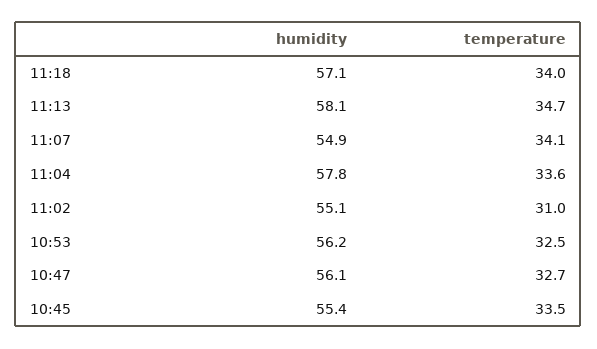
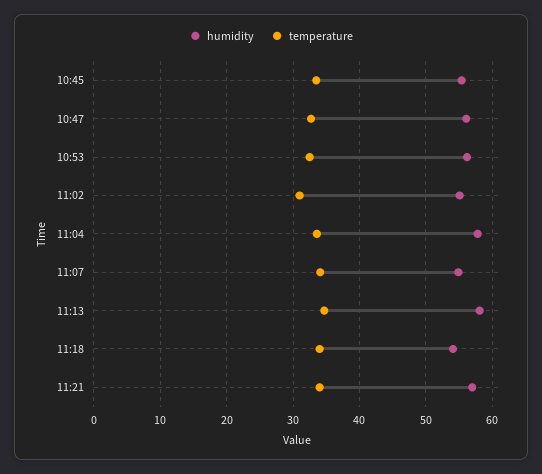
humidity, 11:18: 57.1 -> 54
humidity, 11:21: none -> 57
temperature, 11:21: none -> 34

